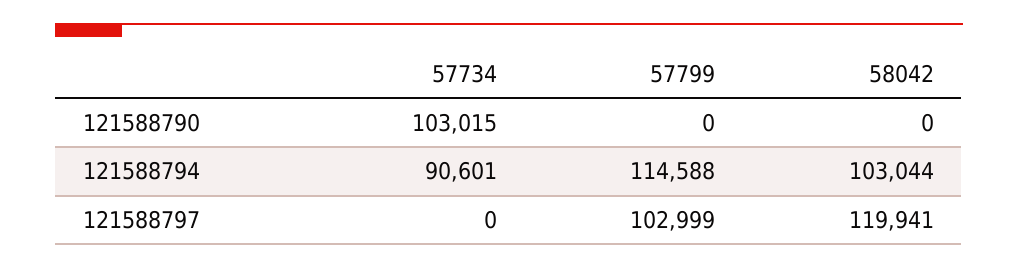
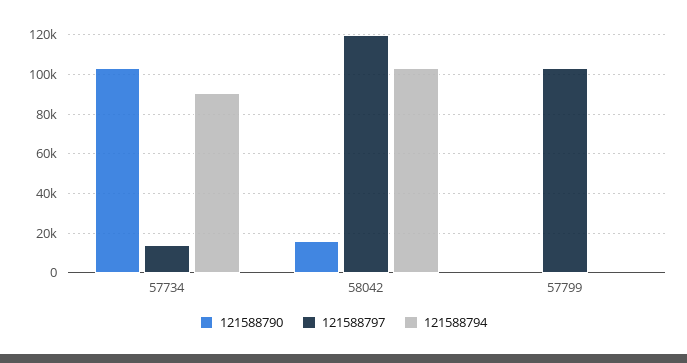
121588790, 58042: 0 -> 15000
121588794, 57799: 114588 -> 0
121588797, 57734: 0 -> 15000

